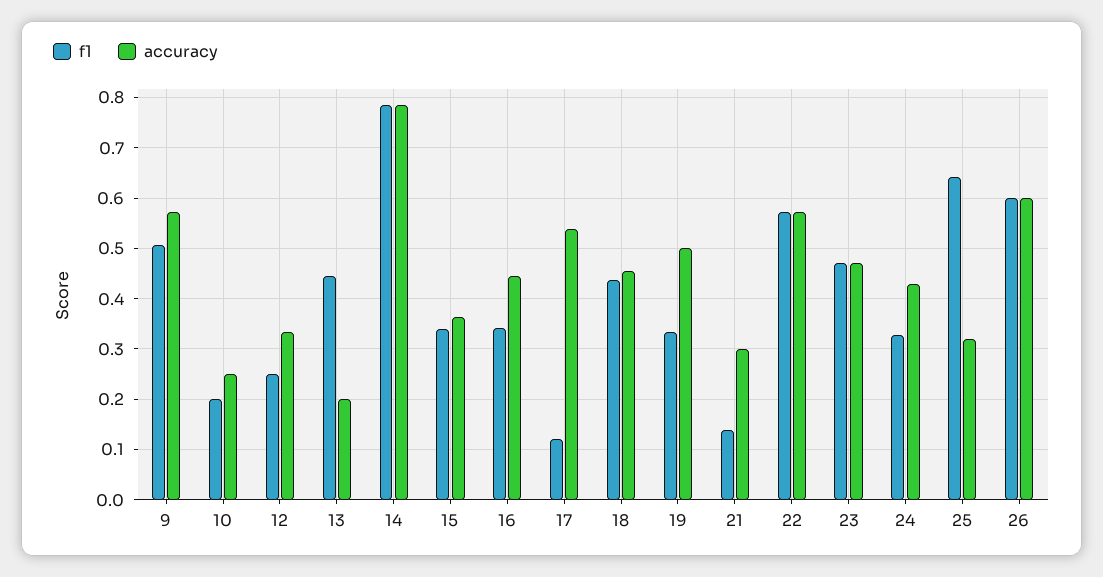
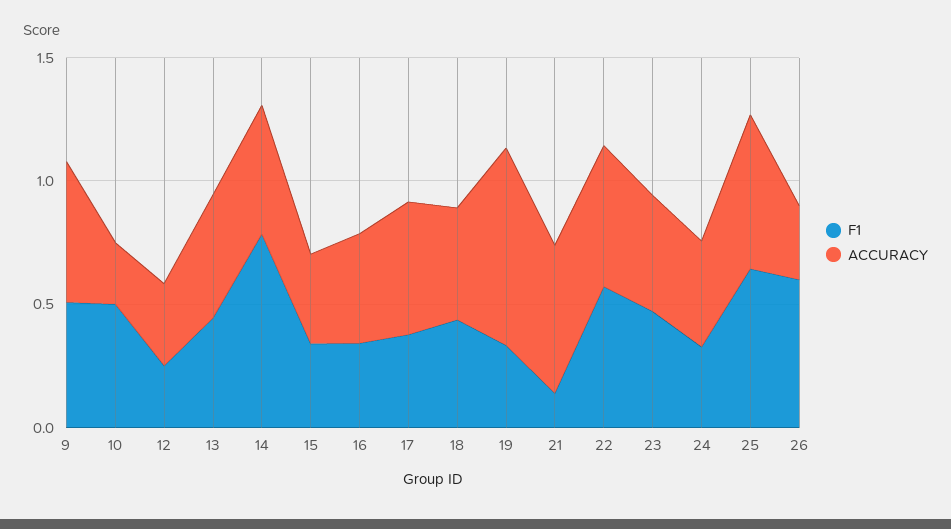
f1, 10: 0.2 -> 0.5
accuracy, 13: 0.2 -> 0.5
accuracy, 14: 0.78 -> 0.5
f1, 17: 0.12 -> 0.4
accuracy, 19: 0.5 -> 0.8
accuracy, 21: 0.3 -> 0.6
accuracy, 25: 0.32 -> 0.6
accuracy, 26: 0.6 -> 0.3

